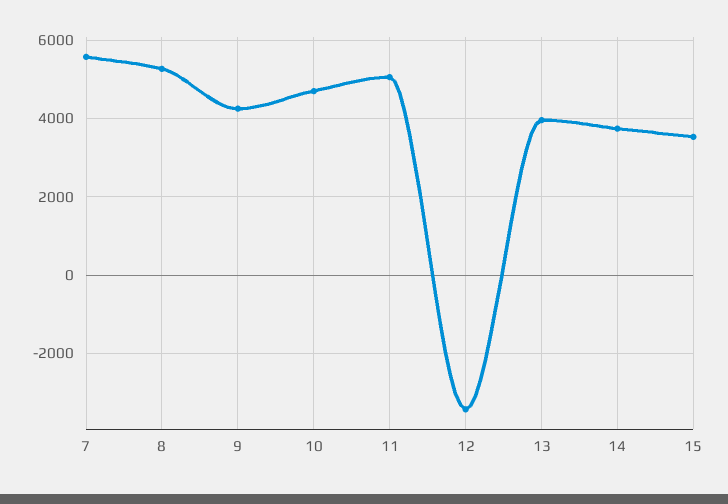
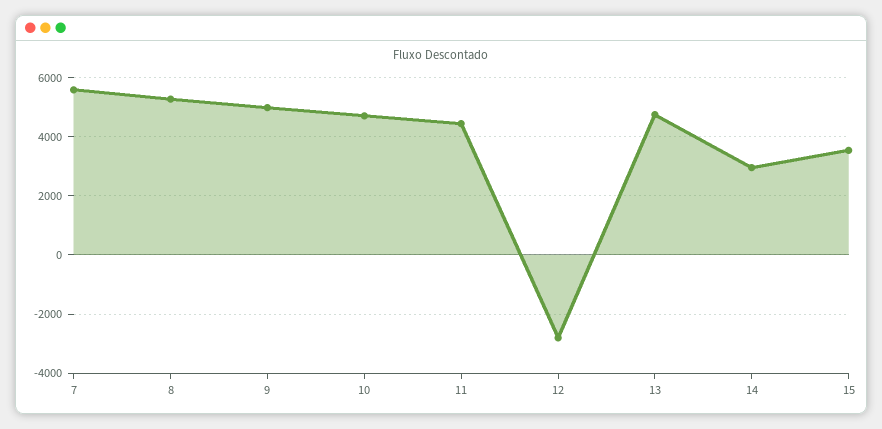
9: 4200 -> 5000
11: 5000 -> 4500
12: -3400 -> -2750
13: 4000 -> 4750
14: 3800 -> 3000

